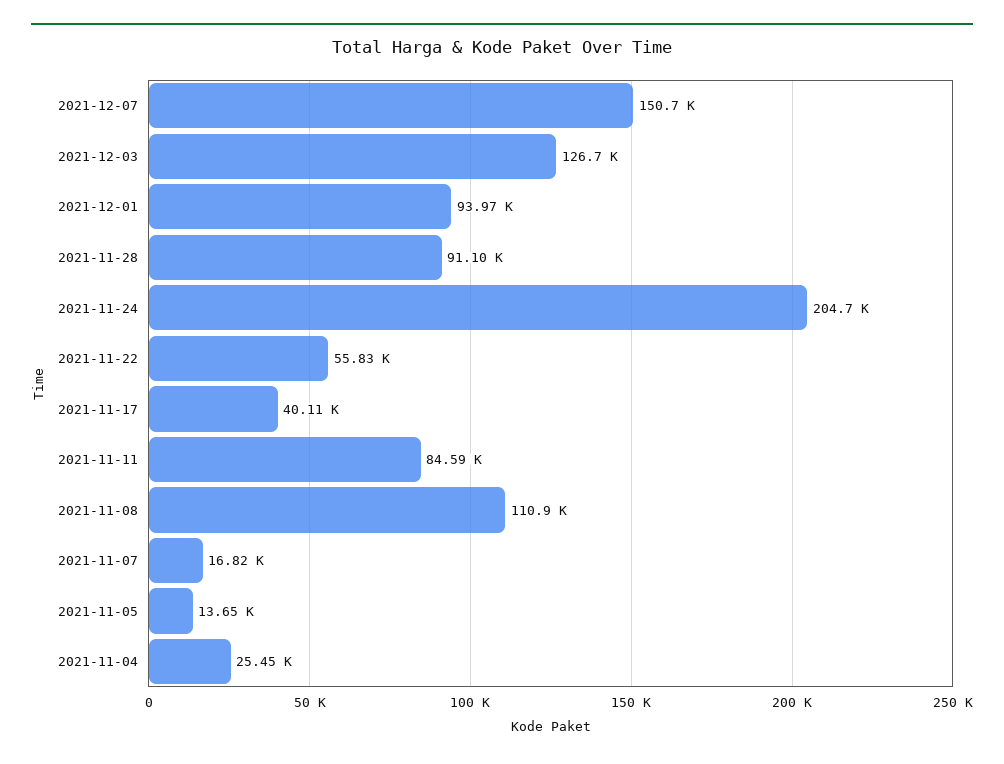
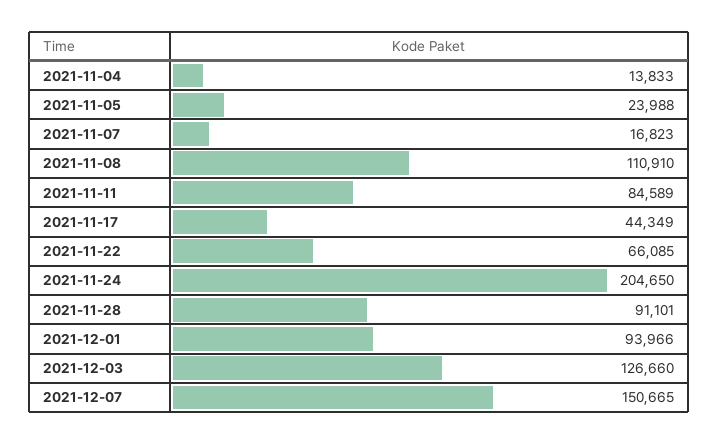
2021-11-22: 55830 -> 66085
2021-11-17: 40110 -> 44349
2021-11-05: 13650 -> 23988
2021-11-04: 25450 -> 13833

